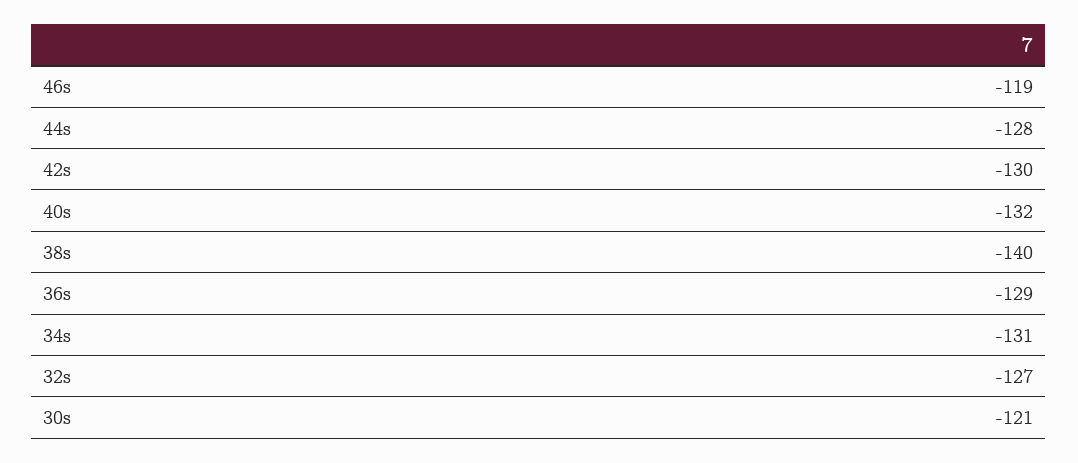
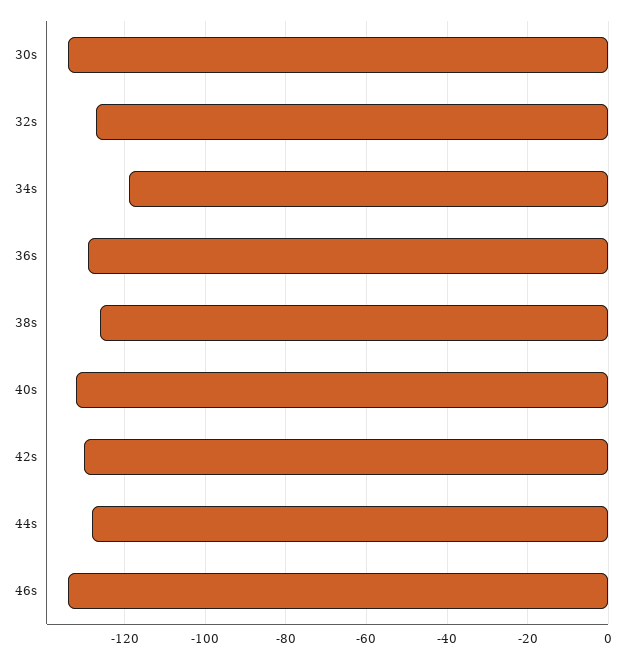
46s: -119 -> -135
38s: -140 -> -125
34s: -131 -> -120
30s: -121 -> -135

